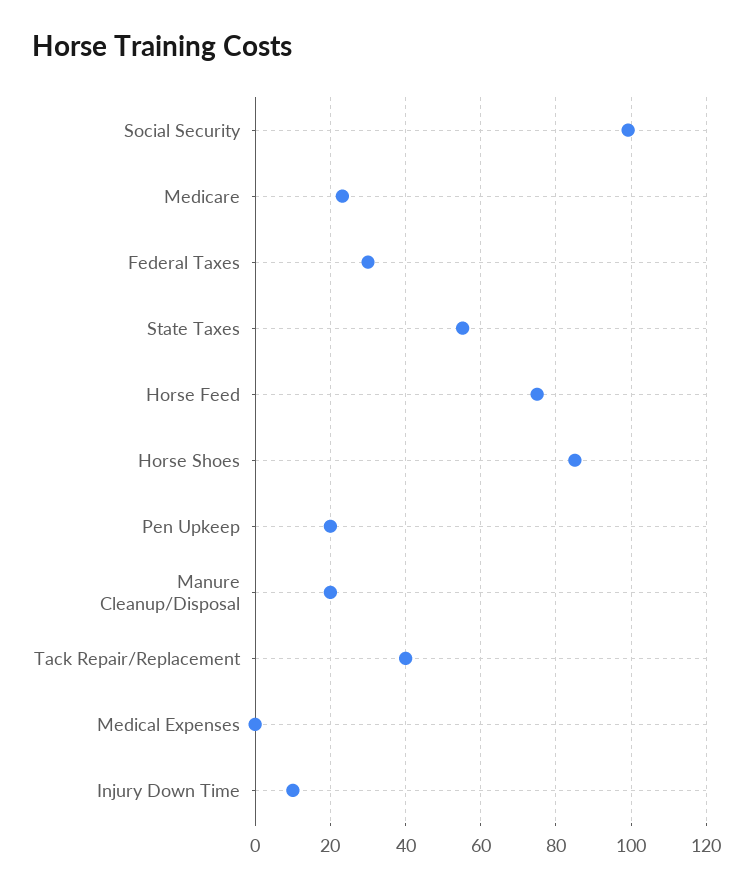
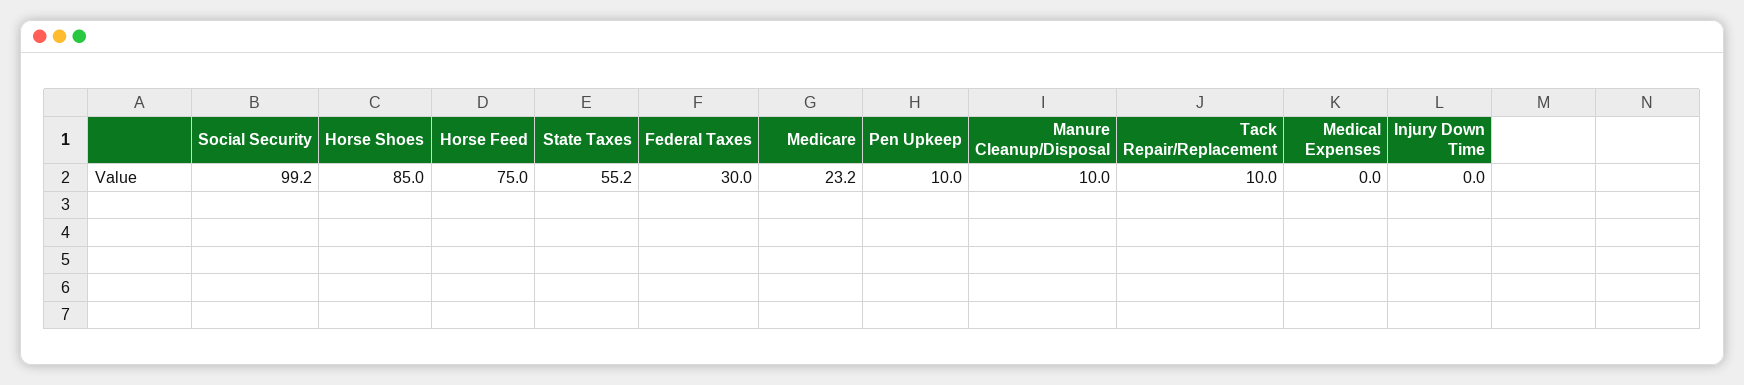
Pen Upkeep: 20 -> 10
Manure Cleanup/Disposal: 20 -> 10
Tack Repair/Replacement: 40 -> 10
Injury Down Time: 10 -> 0

